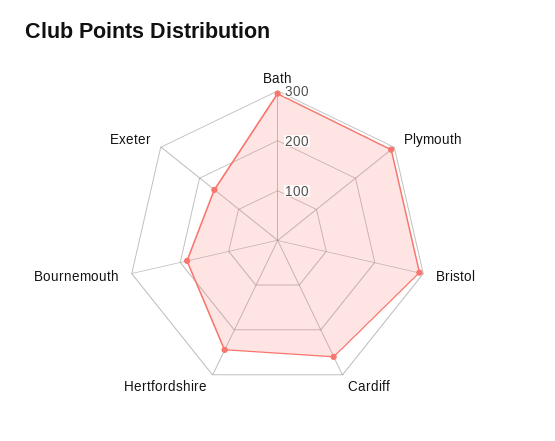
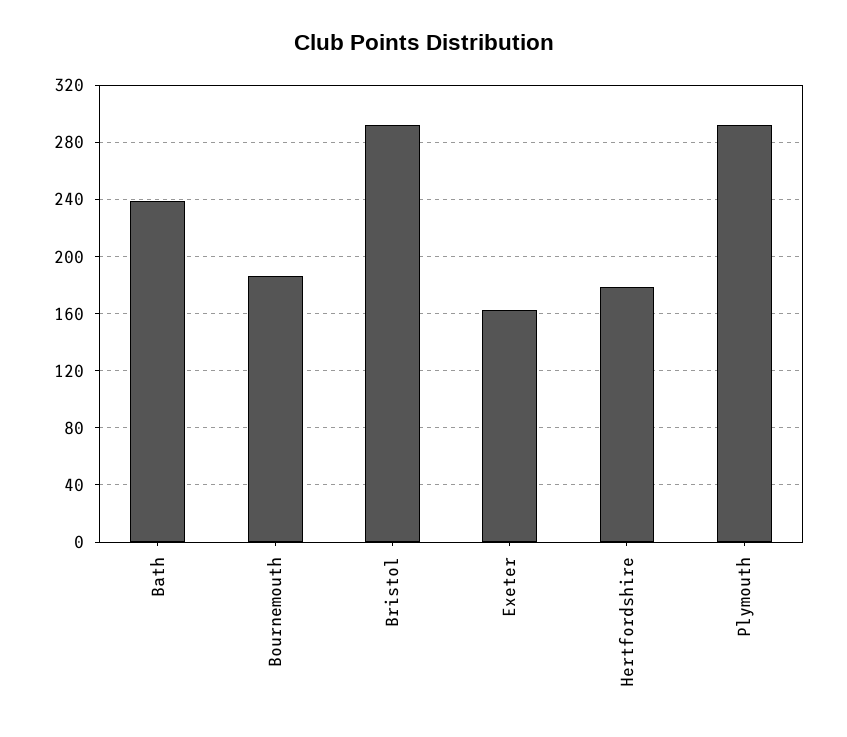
Bath: 300 -> 240
Cardiff: 260 -> none
Hertfordshire: 240 -> 180

